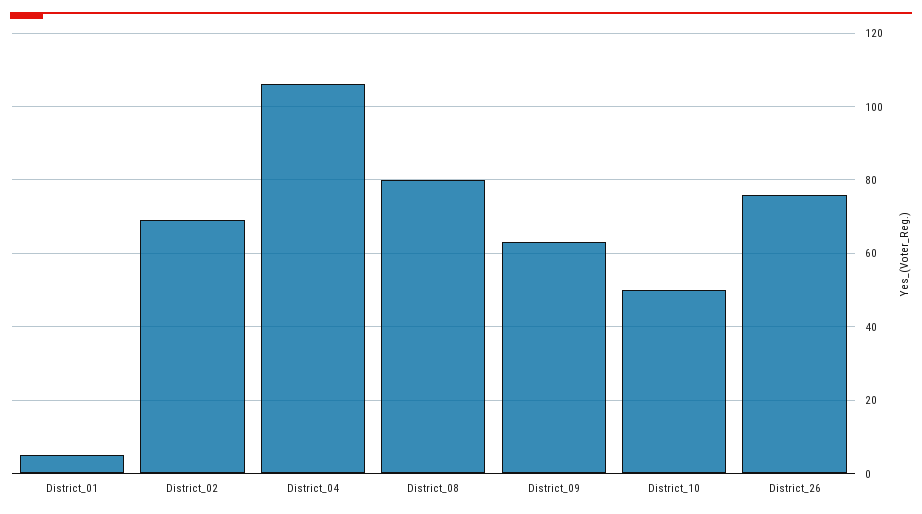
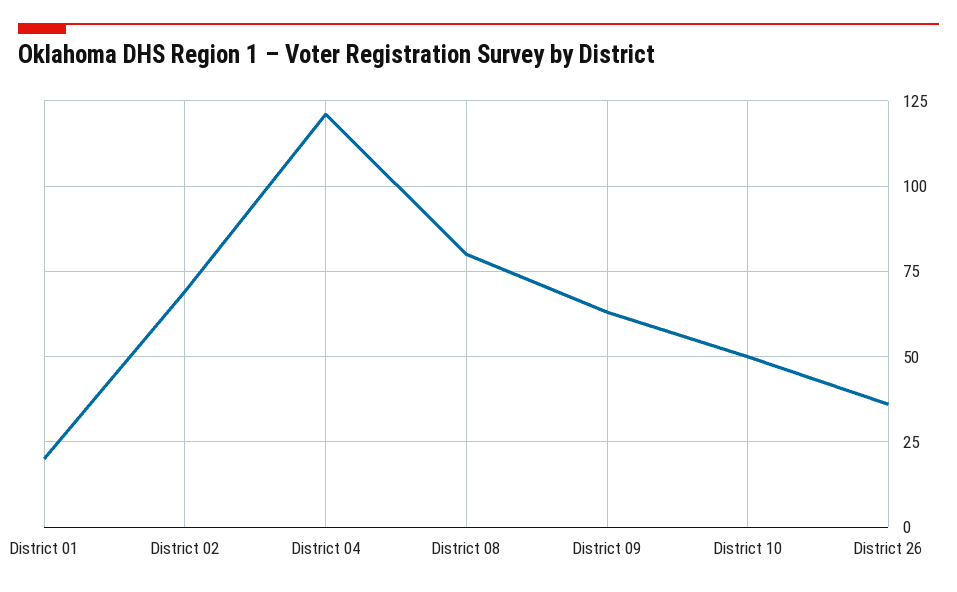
District_01: 5 -> 20
District_04: 105 -> 120
District_26: 75 -> 35

